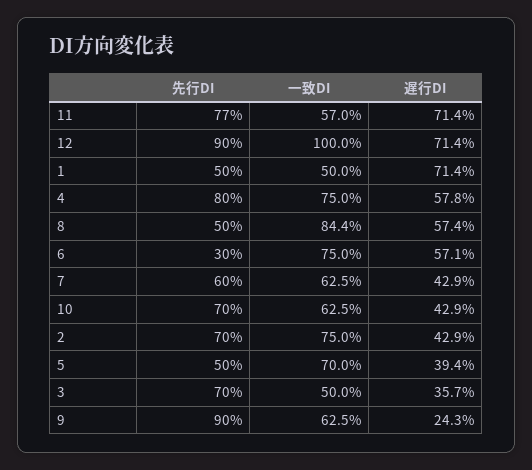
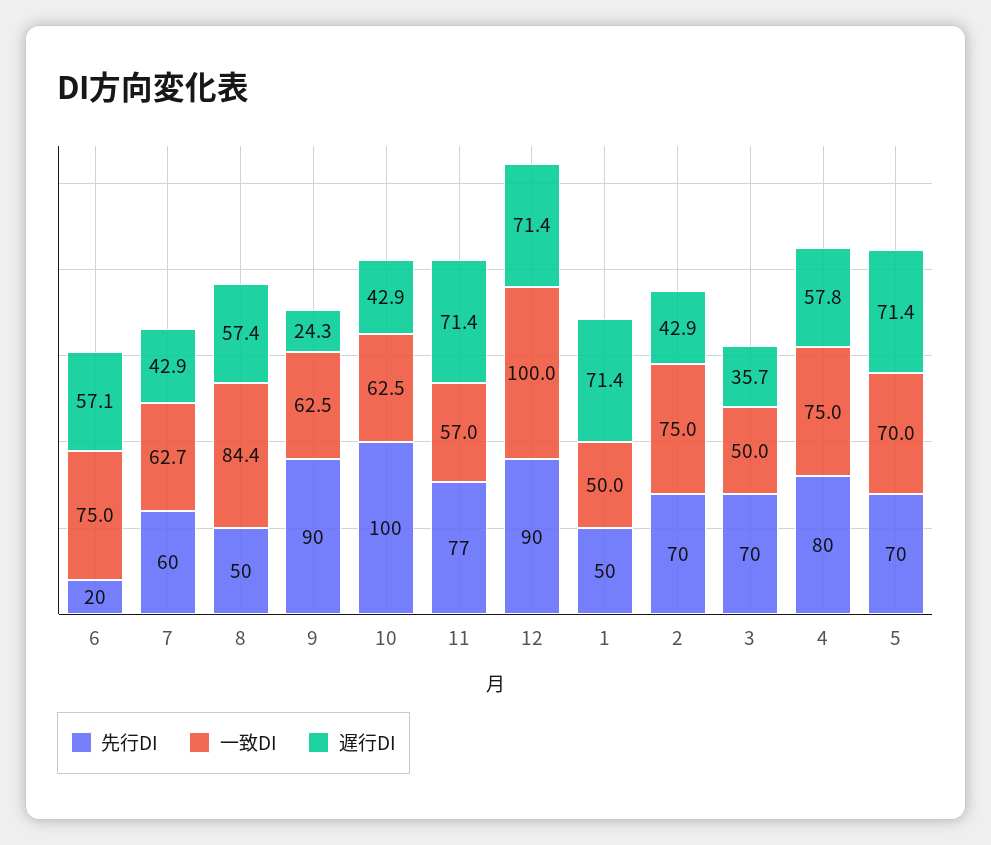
先行DI, 6: 30 -> 20
一致DI, 7: 62.5 -> 62.7
先行DI, 10: 70 -> 100
先行DI, 5: 50 -> 70
遅行DI, 5: 39.4 -> 71.4

